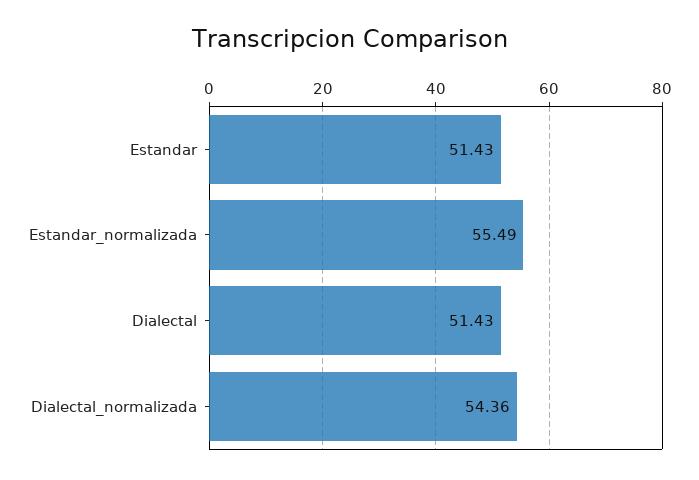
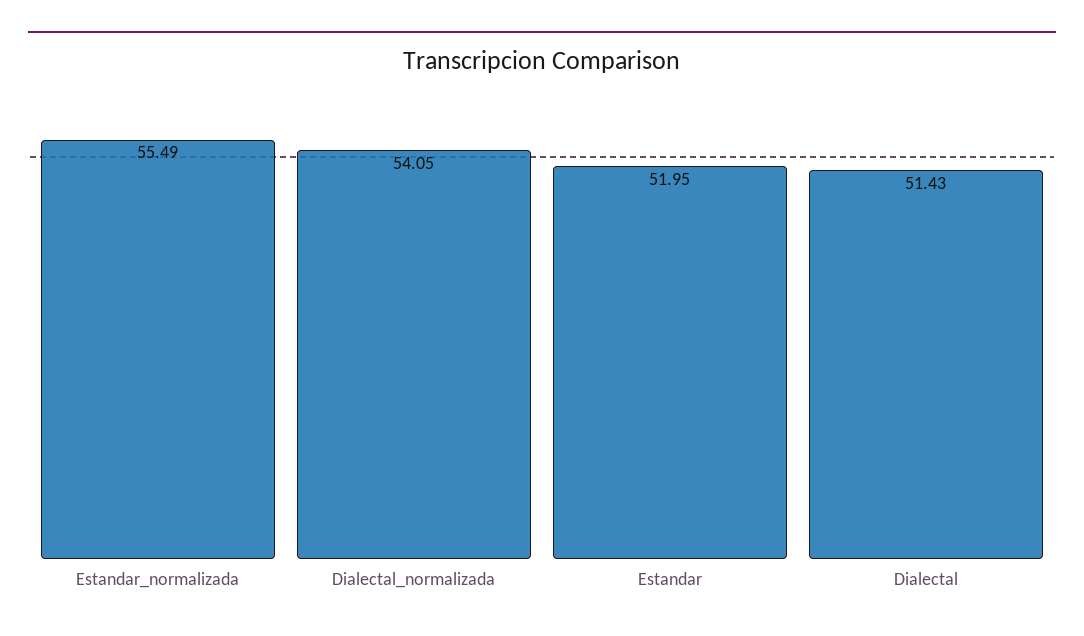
Estandar: 51.43 -> 51.95
Dialectal_normalizada: 54.36 -> 54.05

